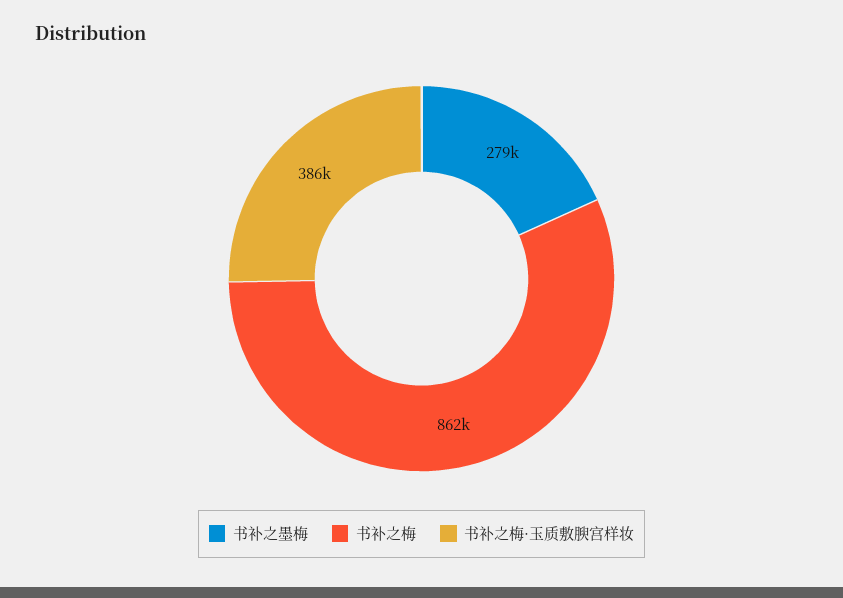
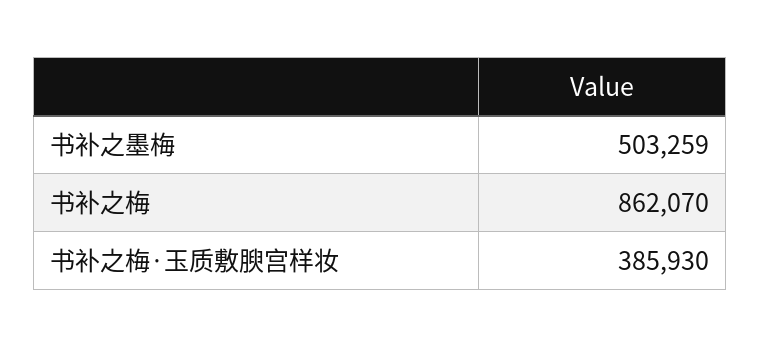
书补之墨梅: 279000 -> 503259

